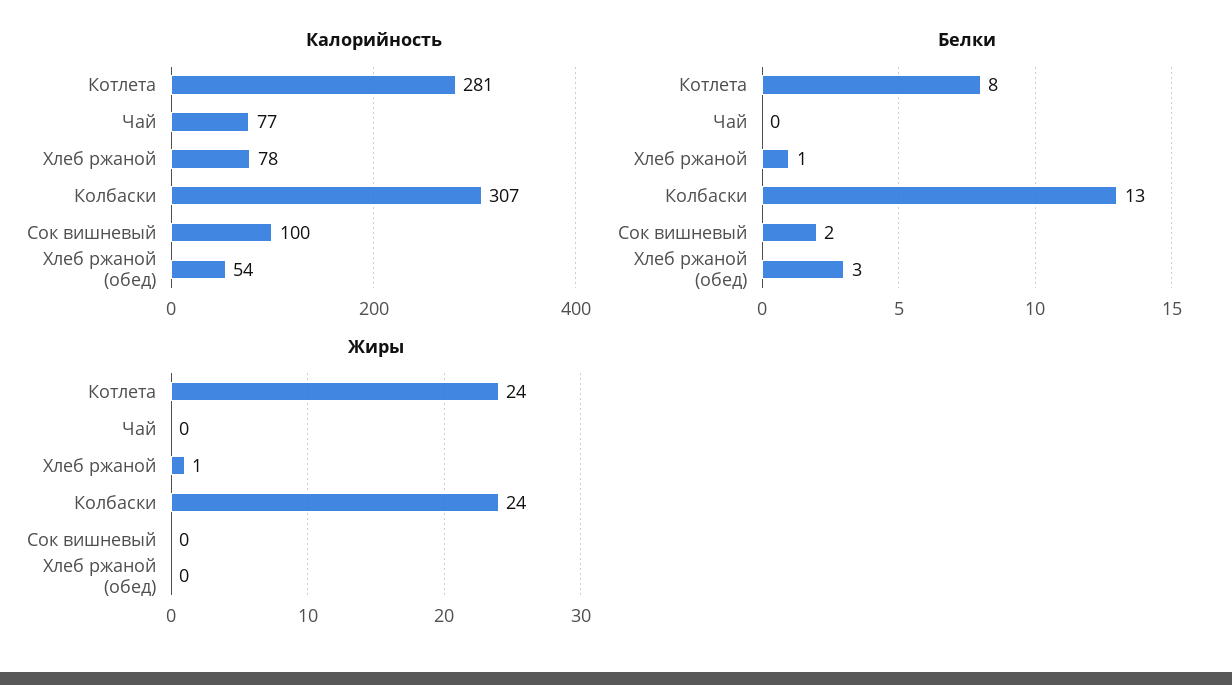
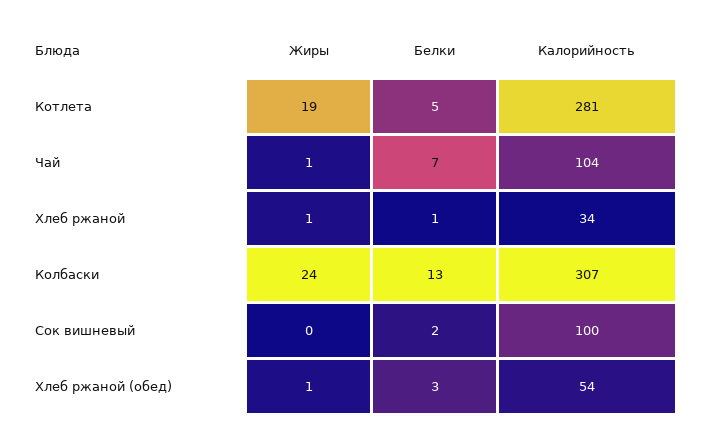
Калорийность, Чай: 77 -> 104
Калорийность, Хлеб ржаной: 78 -> 34
Белки, Котлета: 8 -> 5
Белки, Чай: 0 -> 7
Жиры, Котлета: 24 -> 19
Жиры, Чай: 0 -> 1
Жиры, Хлеб ржаной (обед): 0 -> 1

